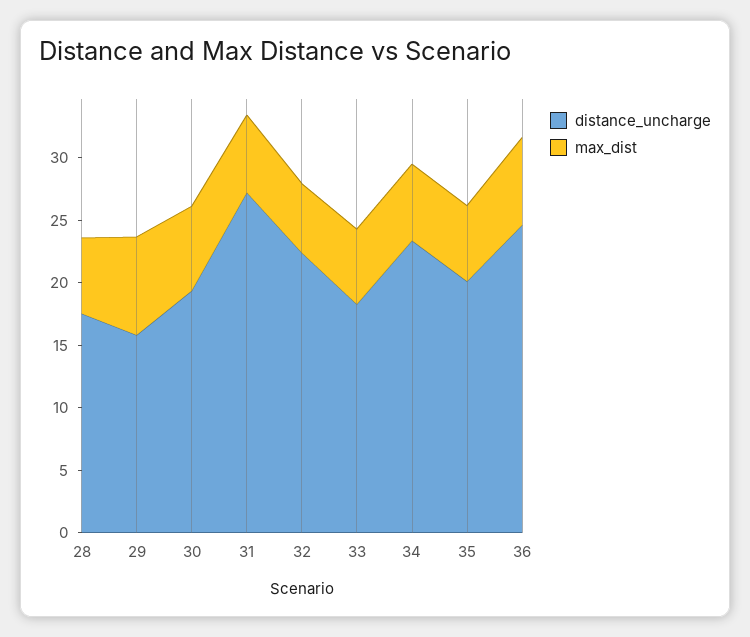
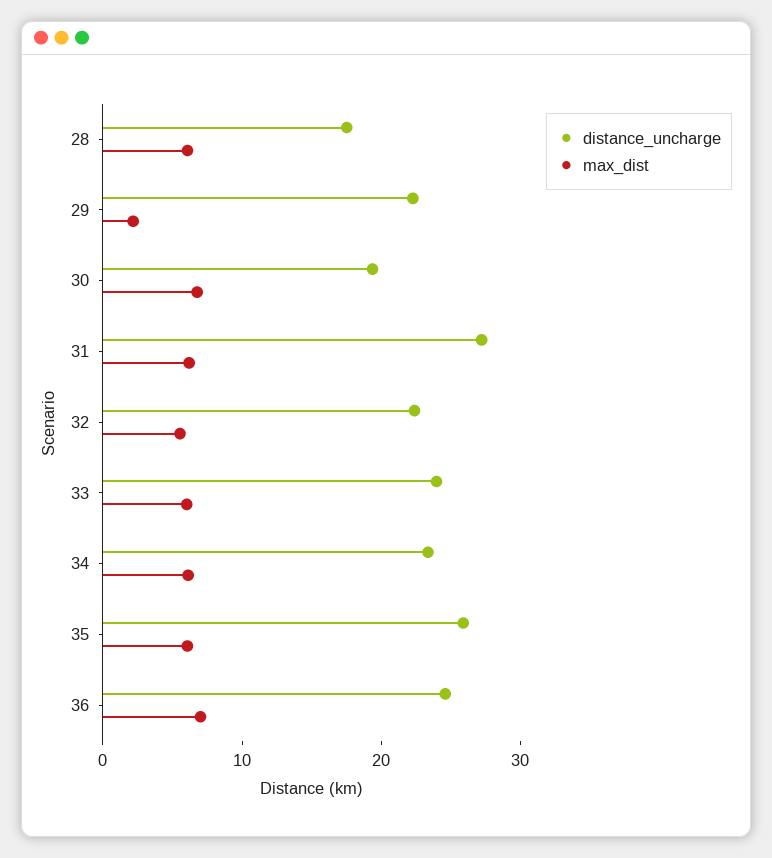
distance_uncharge, 29: 16 -> 22
max_dist, 29: 8 -> 2
distance_uncharge, 33: 18 -> 24
distance_uncharge, 35: 20 -> 26

